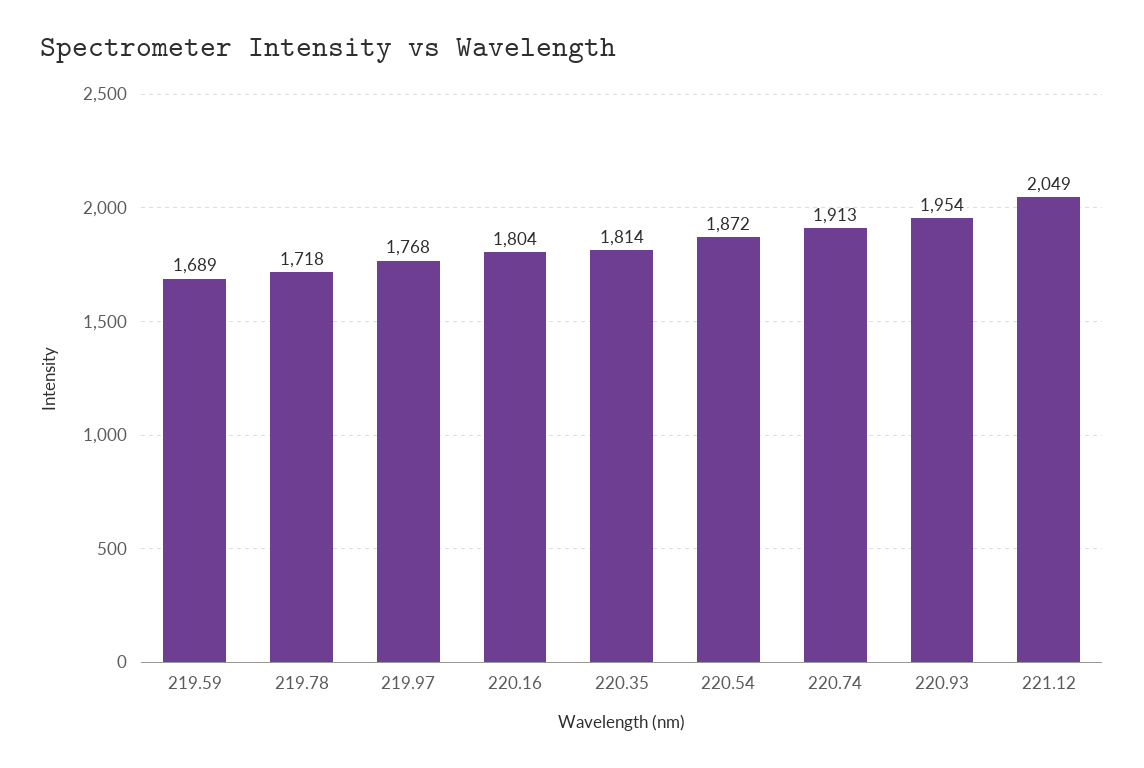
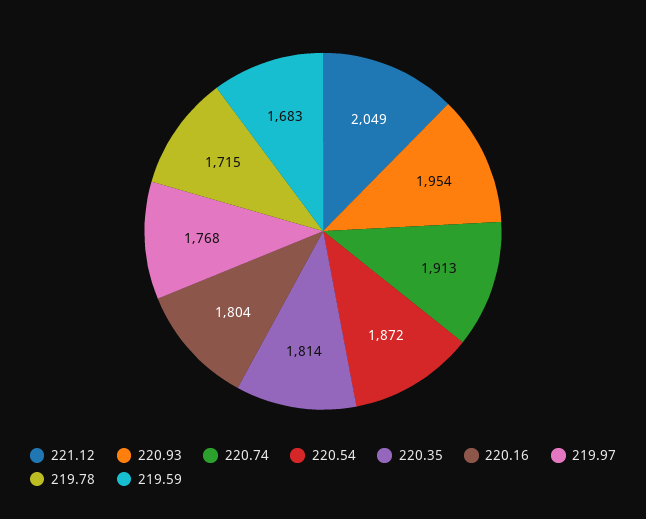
219.59: 1689 -> 1683
219.78: 1718 -> 1715

